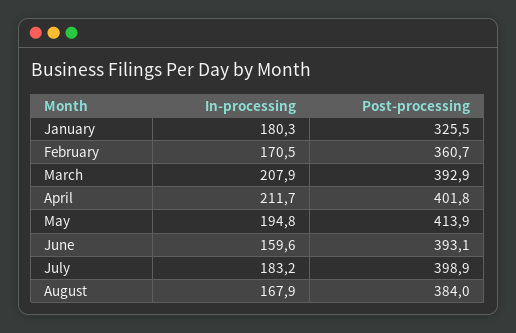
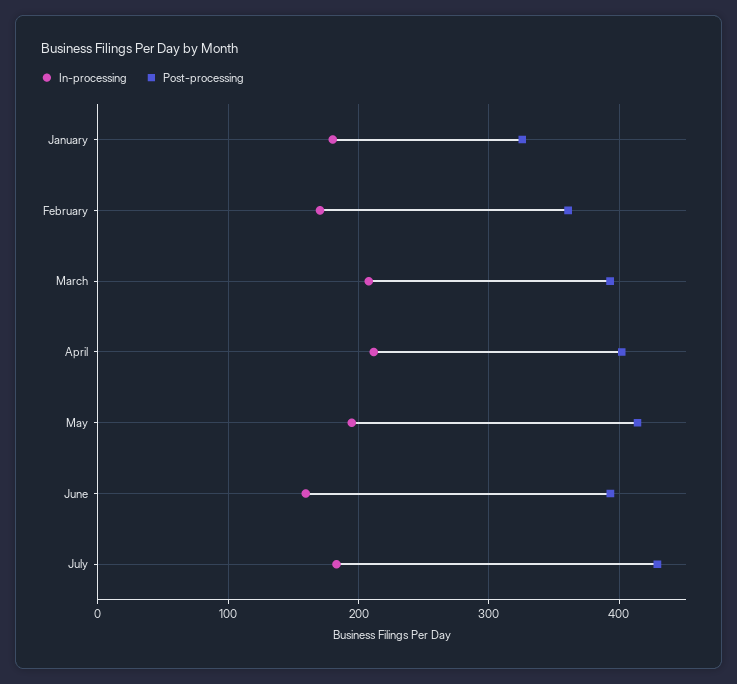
Post-processing, July: 398.9 -> 430
In-processing, August: 167.9 -> none
Post-processing, August: 384 -> none

